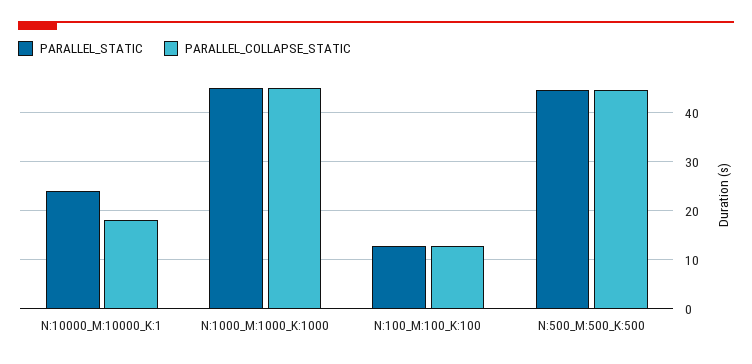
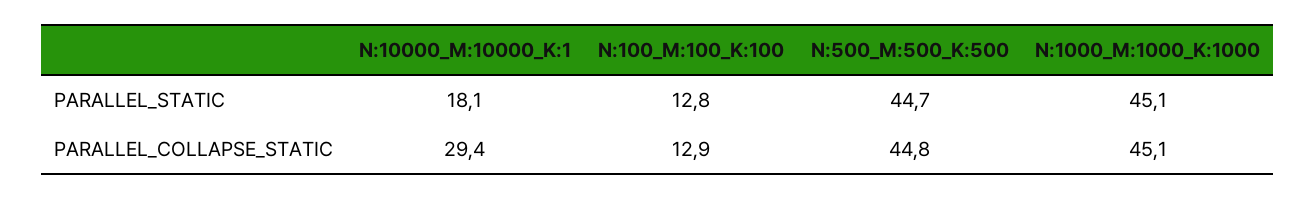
PARALLEL_STATIC, N:10000_M:10000_K:1: 24 -> 18.1
PARALLEL_COLLAPSE_STATIC, N:10000_M:10000_K:1: 18 -> 29.4

